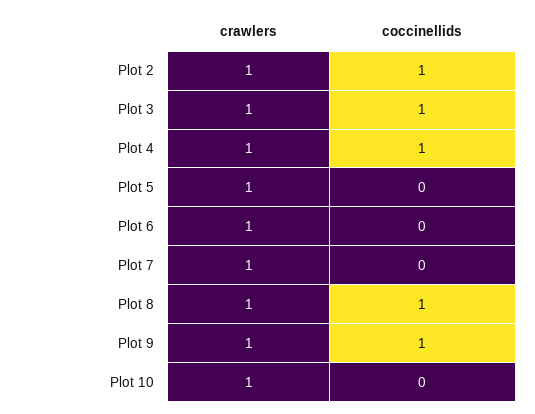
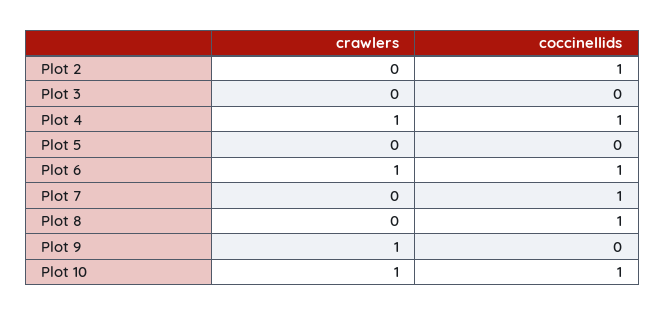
crawlers, Plot 2: 1 -> 0
crawlers, Plot 3: 1 -> 0
coccinellids, Plot 3: 1 -> 0
crawlers, Plot 5: 1 -> 0
coccinellids, Plot 6: 0 -> 1
crawlers, Plot 7: 1 -> 0
coccinellids, Plot 7: 0 -> 1
crawlers, Plot 8: 1 -> 0
coccinellids, Plot 9: 1 -> 0
coccinellids, Plot 10: 0 -> 1

